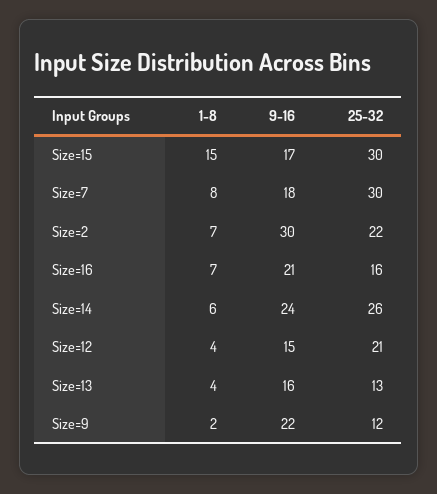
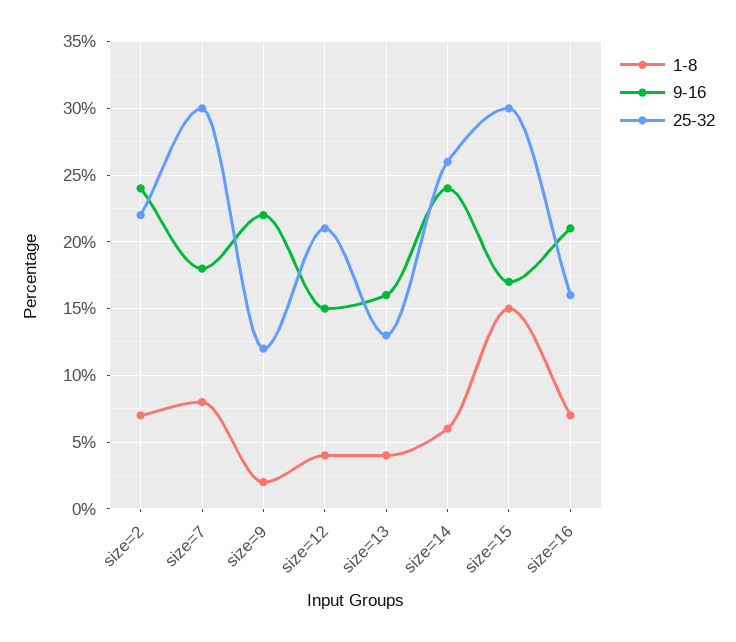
9-16, Size=2: 30 -> 24

